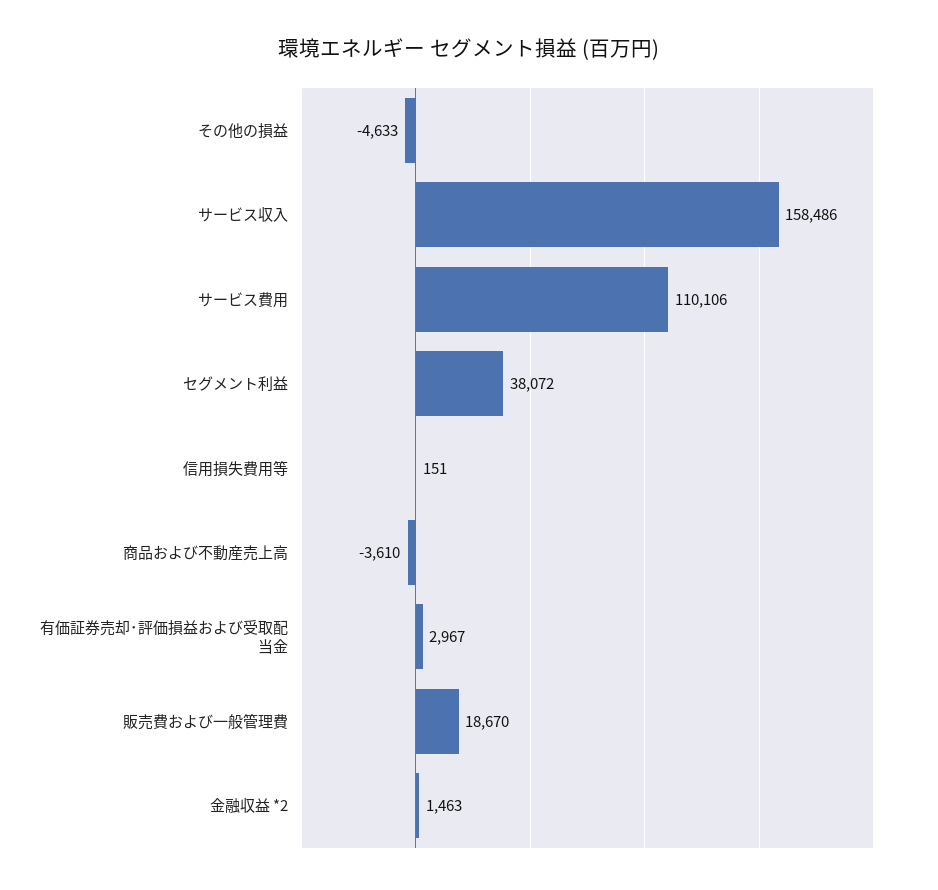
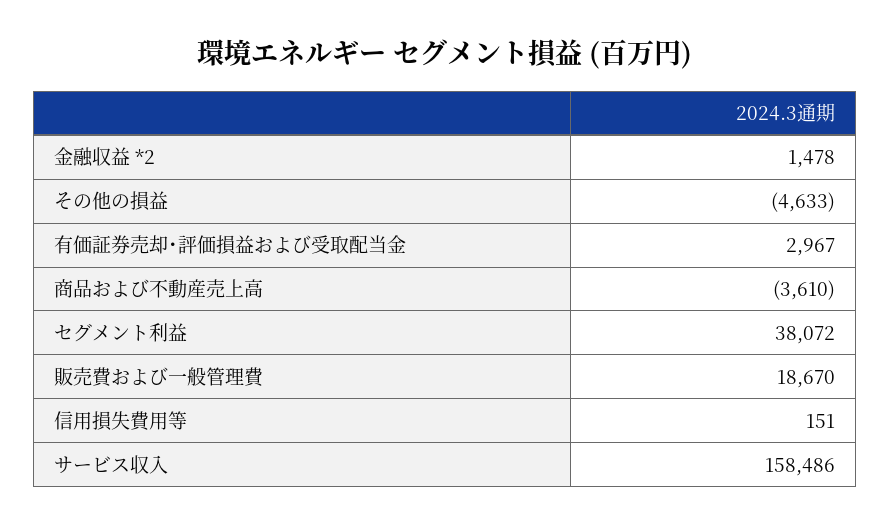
サービス費用: 110106 -> none
金融収益 *2: 1463 -> 1478

